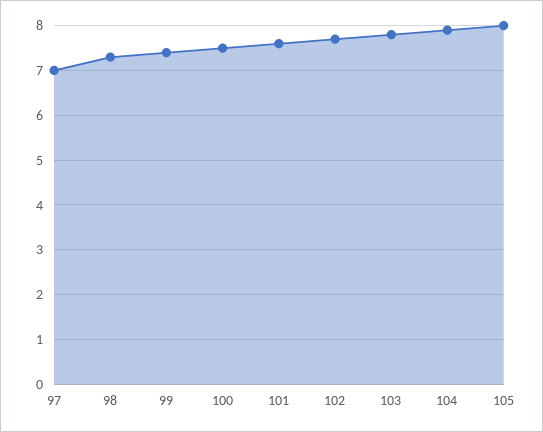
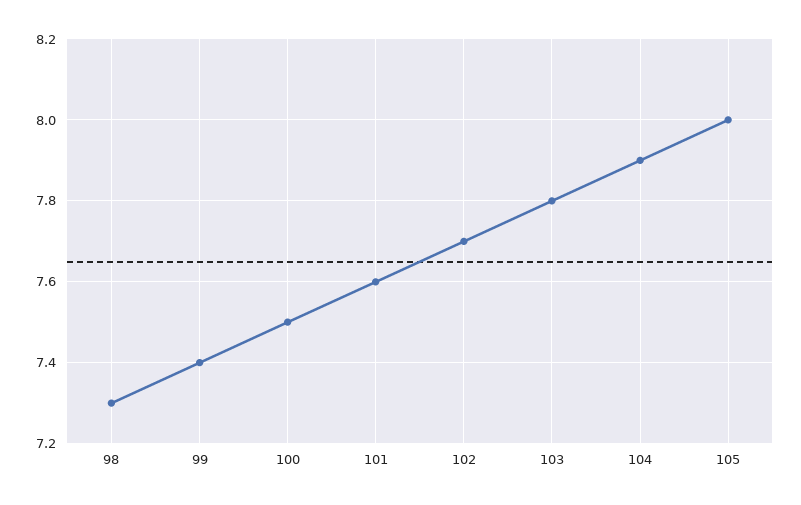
97: 7 -> none

